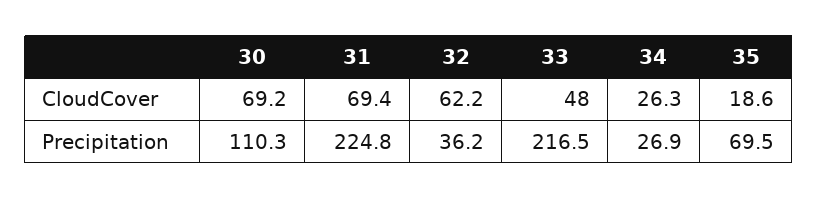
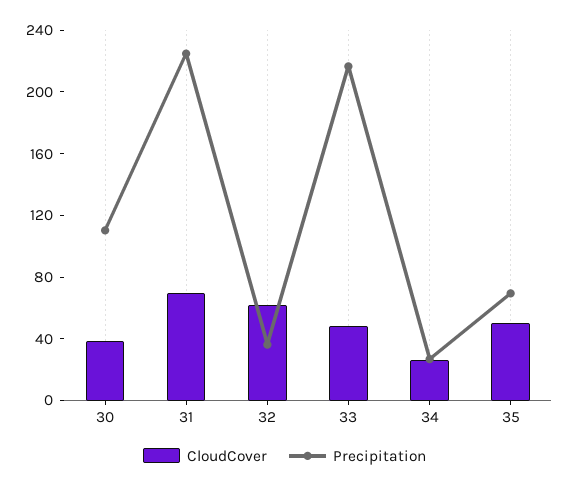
CloudCover, 30: 69.2 -> 40
CloudCover, 35: 18.6 -> 50

